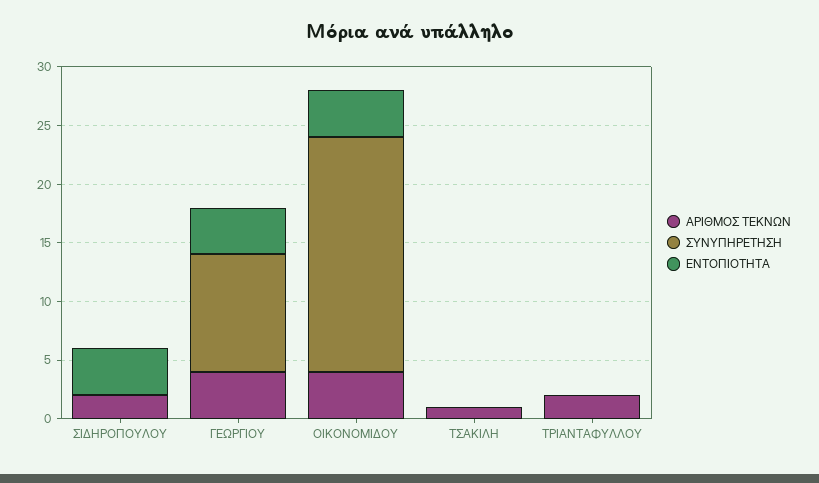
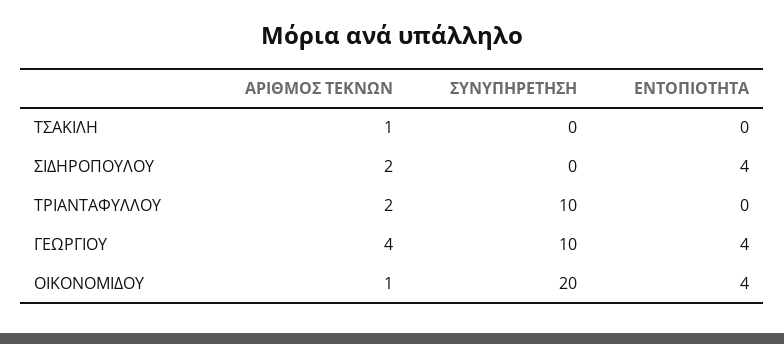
ΑΡΙΘΜΟΣ ΤΕΚΝΩΝ, ΟΙΚΟΝΟΜΙΔΟΥ: 4 -> 1
ΣΥΝΥΠΗΡΕΤΗΣΗ, ΤΡΙΑΝΤΑΦΥΛΛΟΥ: 0 -> 10

